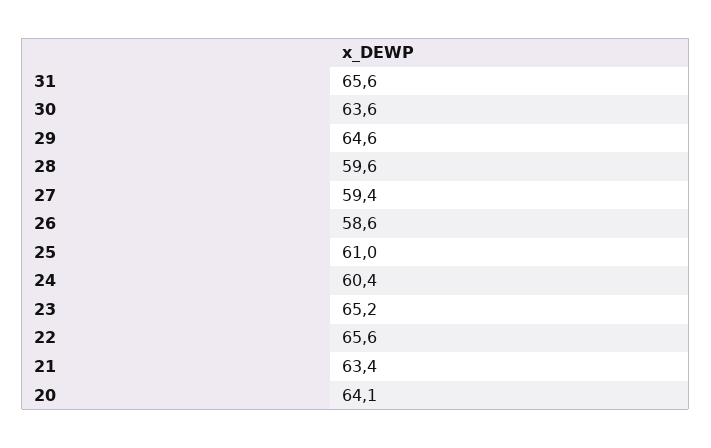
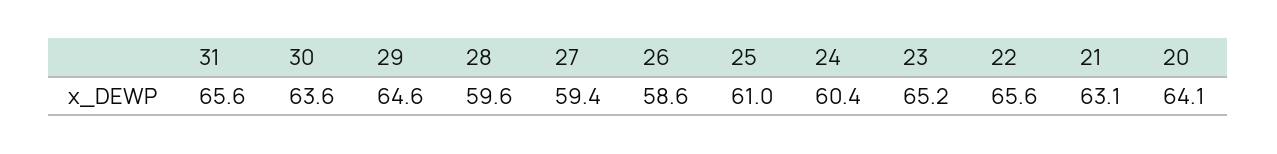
21: 63.4 -> 63.1

